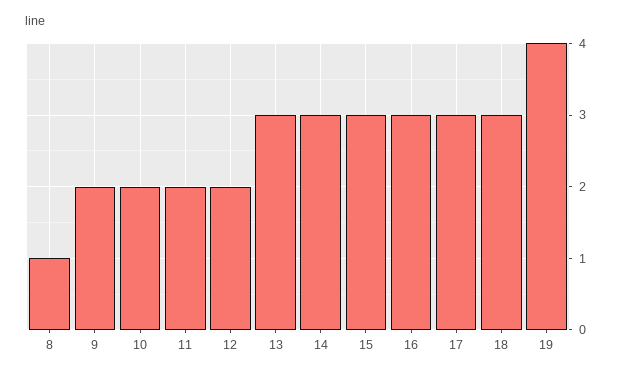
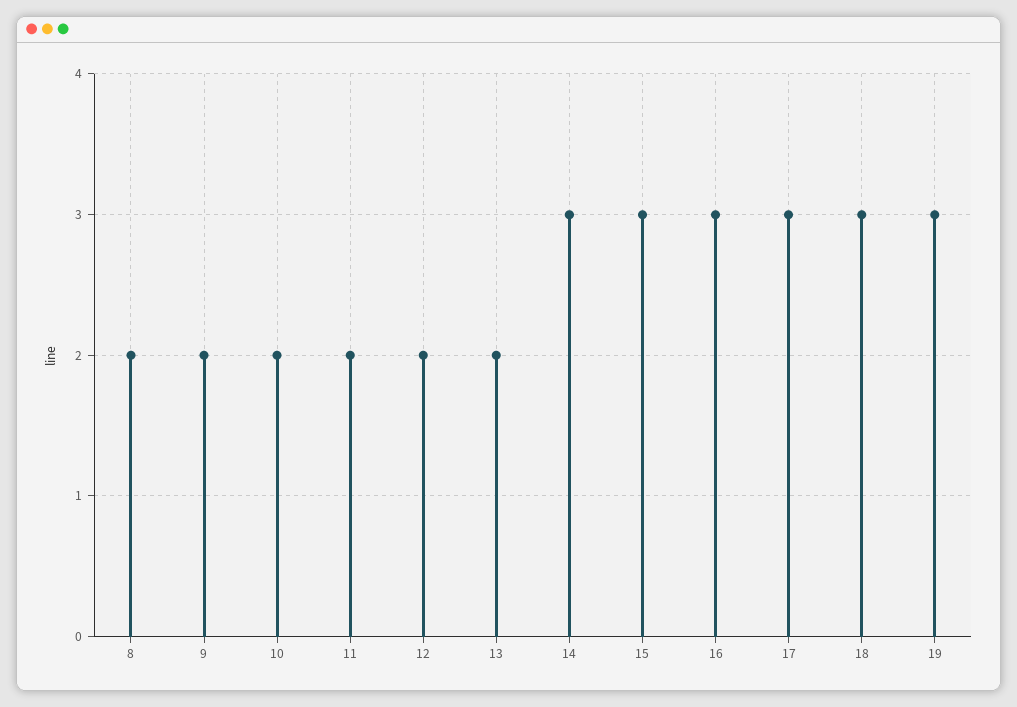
8: 1 -> 2
13: 3 -> 2
19: 4 -> 3

